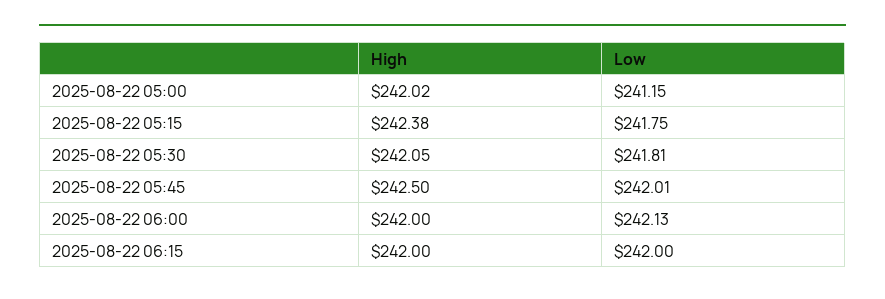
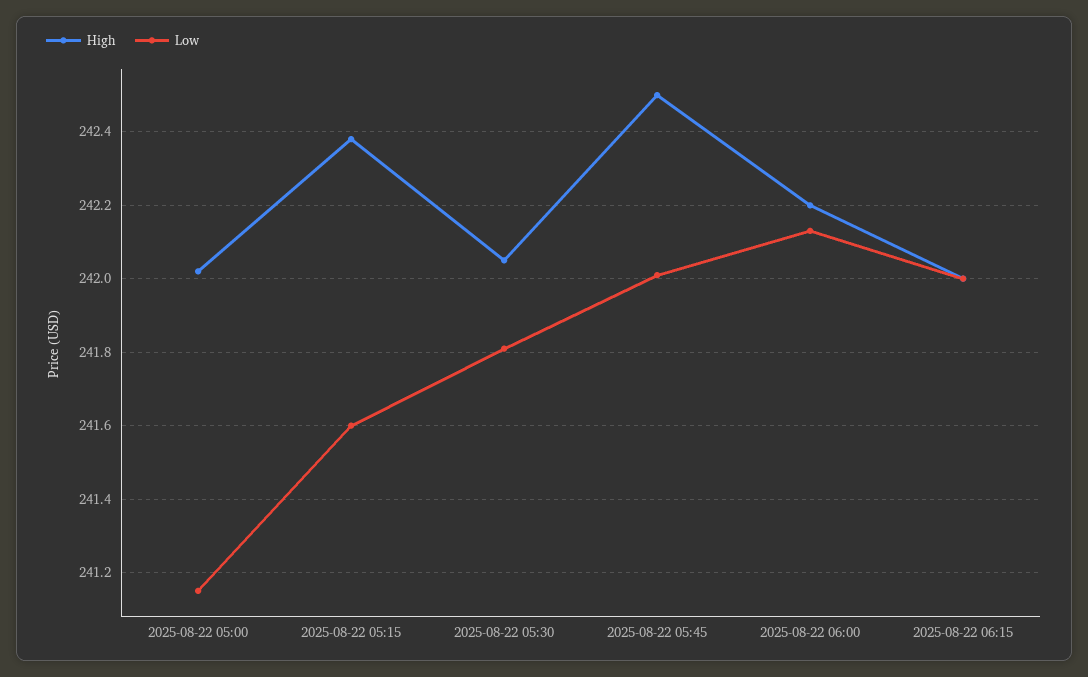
Low, 2025-08-22 05:15: 241.75 -> 241.6
High, 2025-08-22 06:00: 242 -> 242.2

